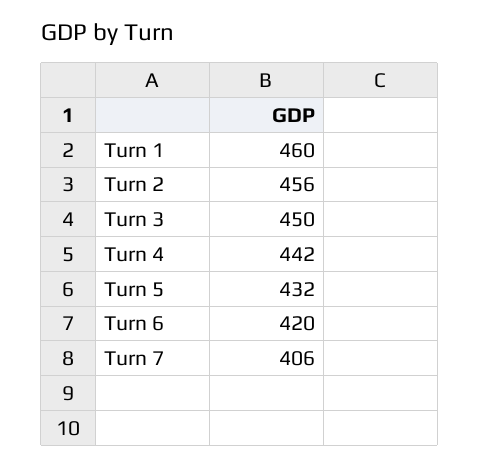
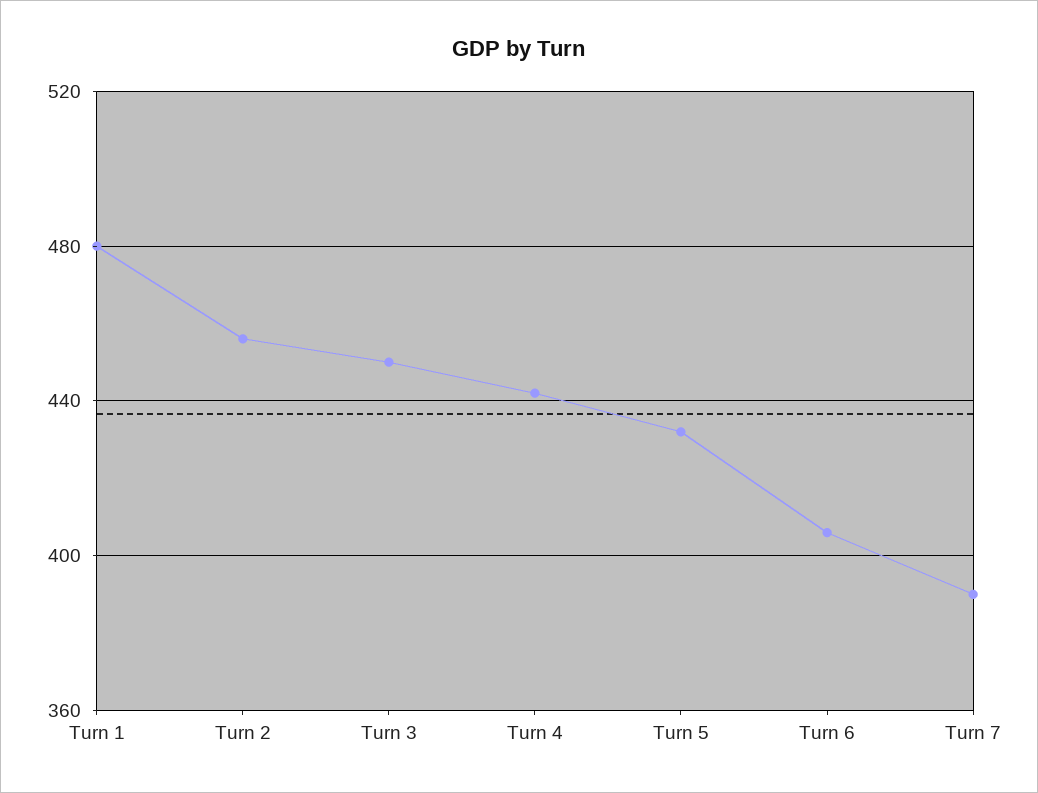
Turn 1: 460 -> 480
Turn 6: 420 -> 405
Turn 7: 406 -> 390

